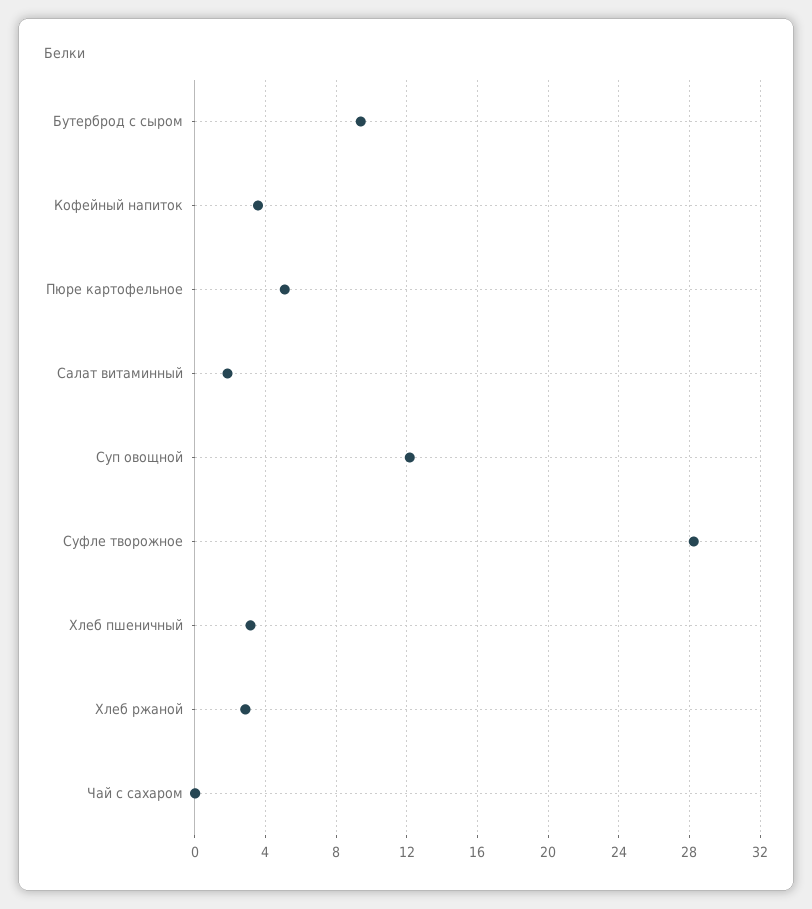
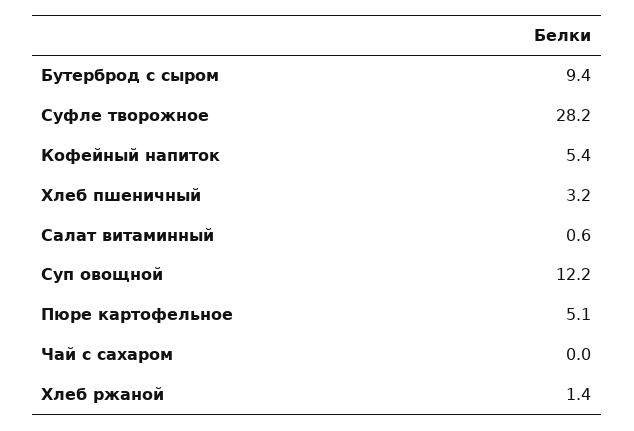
Кофейный напиток: 3.5 -> 5.4
Салат витаминный: 2 -> 0.6
Хлеб ржаной: 3 -> 1.4

